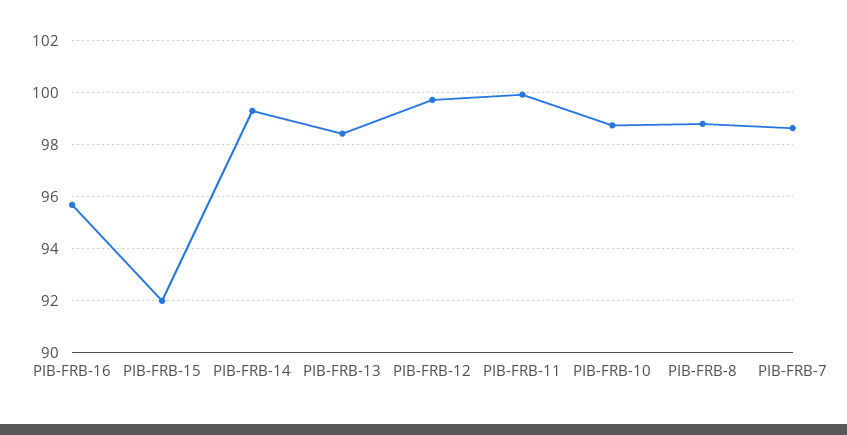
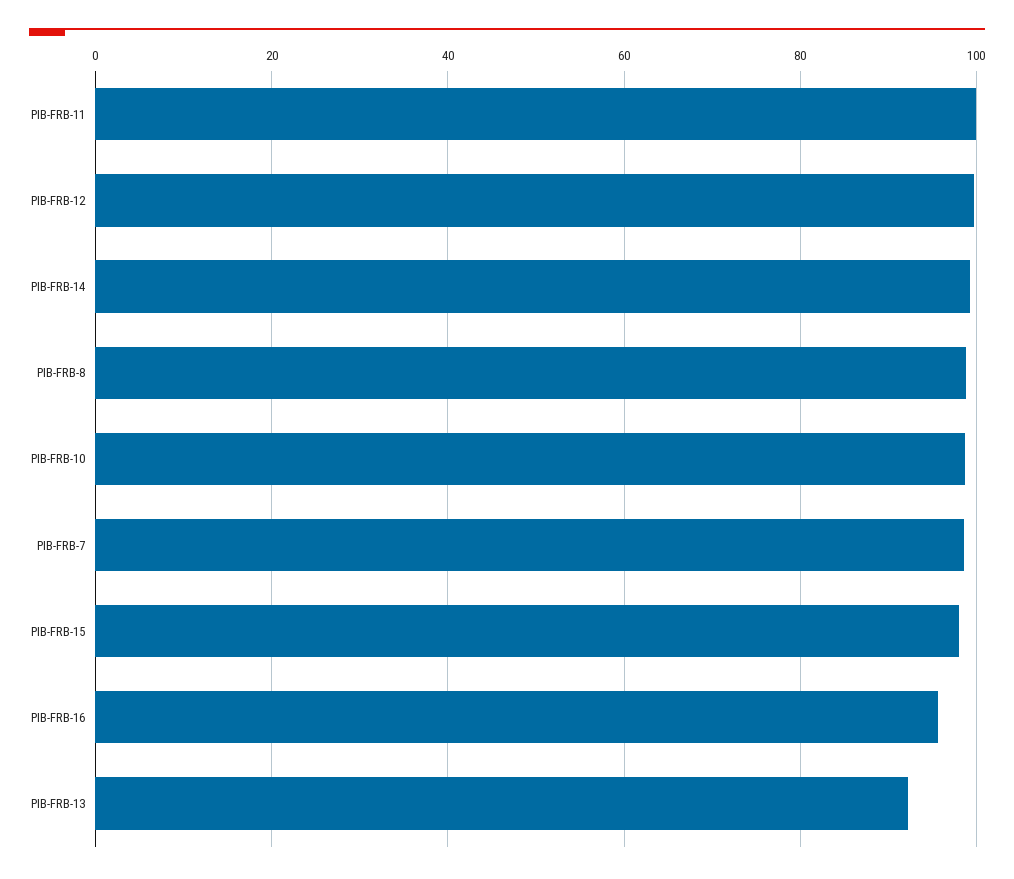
PIB-FRB-15: 92 -> 98
PIB-FRB-13: 98.5 -> 92

